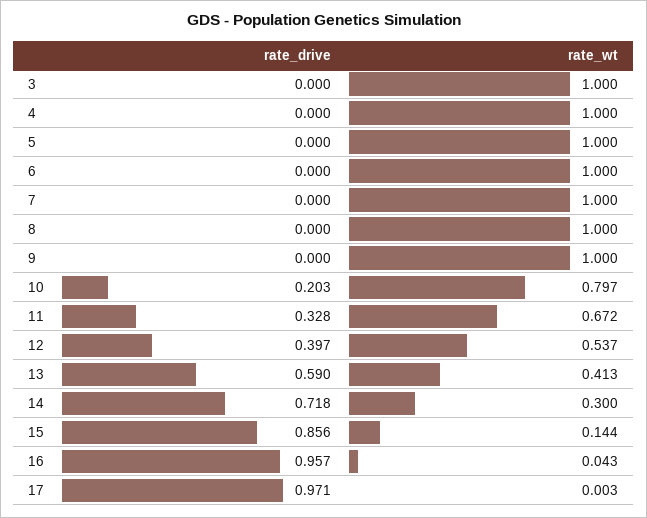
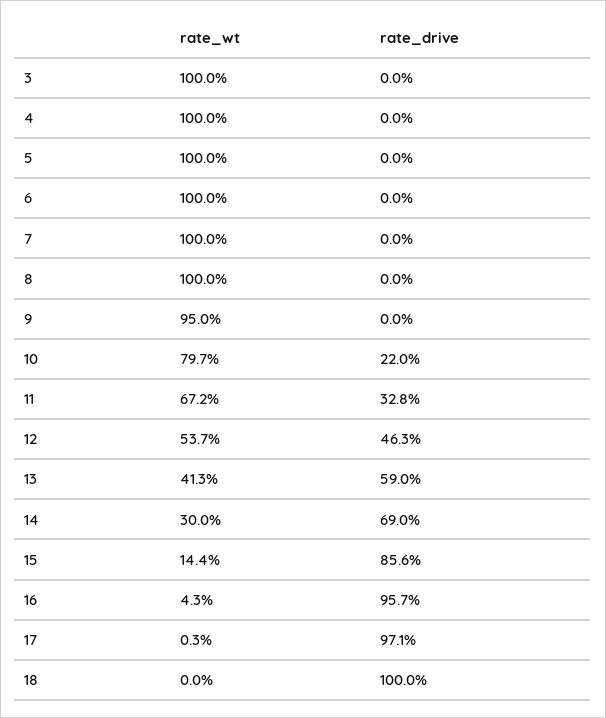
rate_wt, 9: 1 -> 0.95
rate_drive, 10: 0.203 -> 0.22
rate_drive, 12: 0.397 -> 0.463
rate_drive, 14: 0.718 -> 0.69
rate_wt, 18: none -> 0
rate_drive, 18: none -> 1

